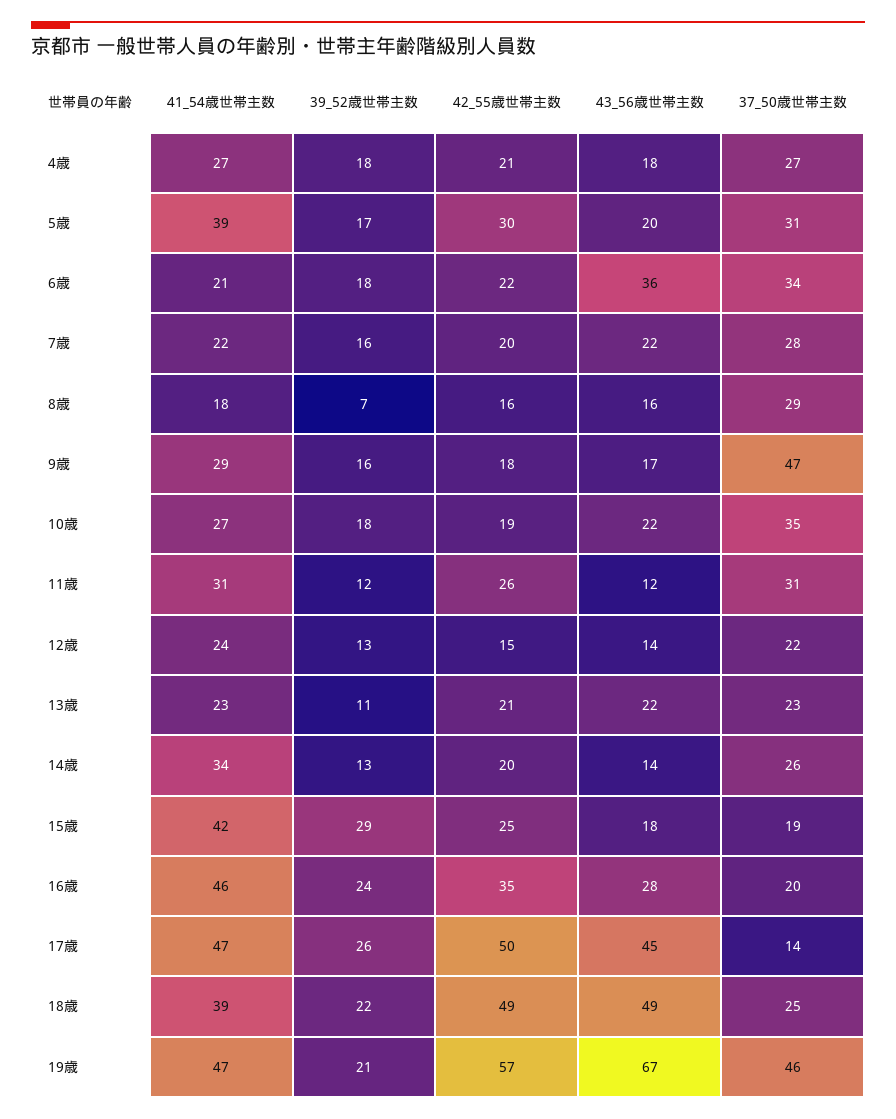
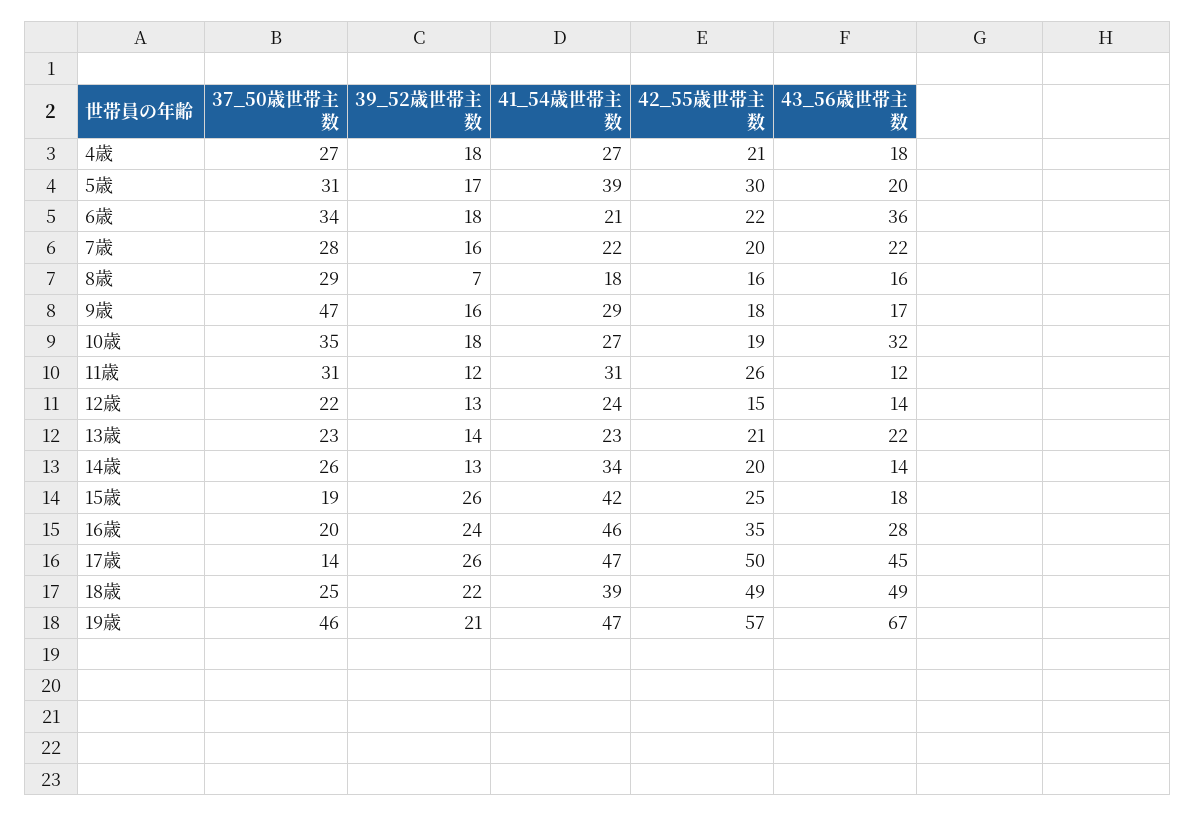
43_56歳世帯主数, 10歳: 22 -> 32
39_52歳世帯主数, 13歳: 11 -> 14
39_52歳世帯主数, 15歳: 29 -> 26

